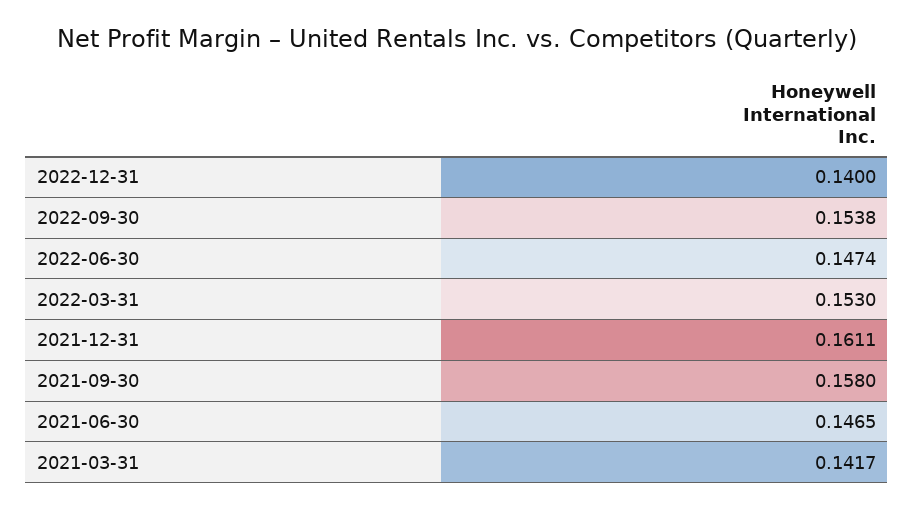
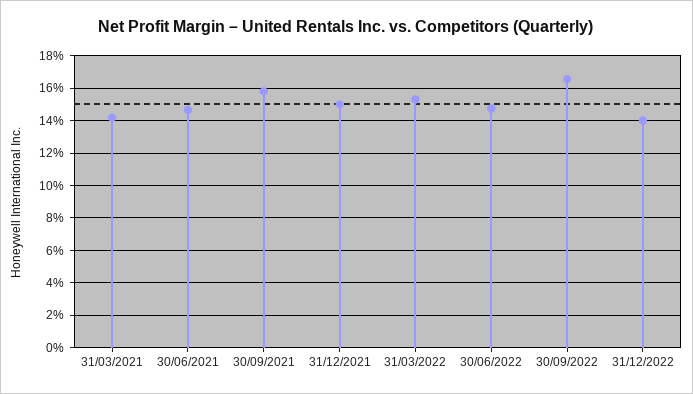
2022-09-30: 0.1538 -> 0.165
2021-12-31: 0.1611 -> 0.15

